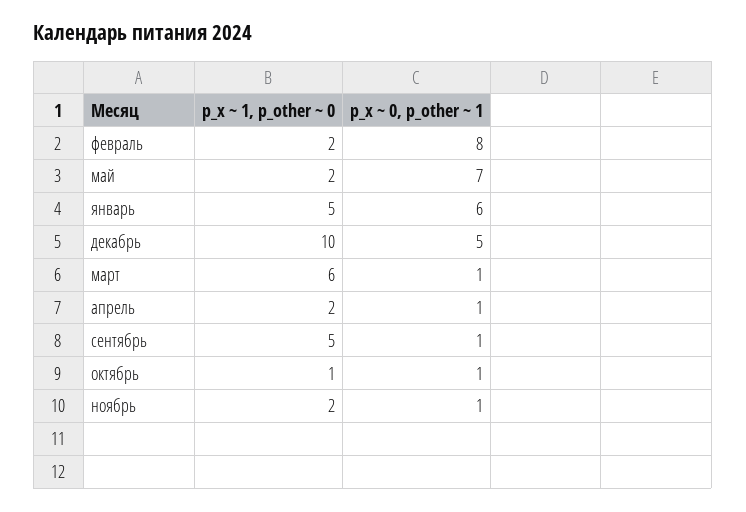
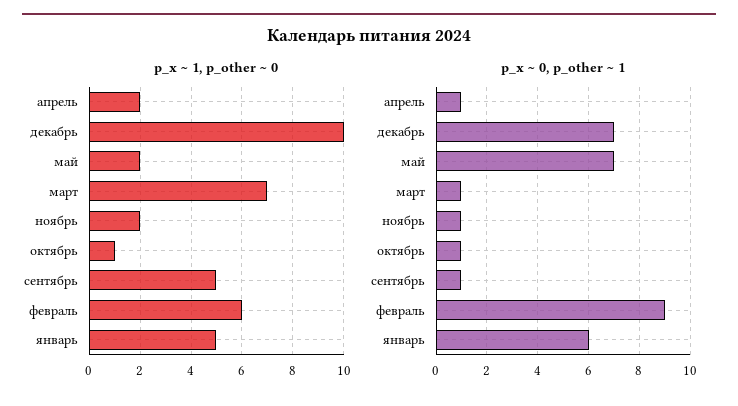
p_x ~ 1, p_other ~ 0, февраль: 2 -> 6
p_x ~ 0, p_other ~ 1, февраль: 8 -> 9
p_x ~ 0, p_other ~ 1, декабрь: 5 -> 7
p_x ~ 1, p_other ~ 0, март: 6 -> 7

